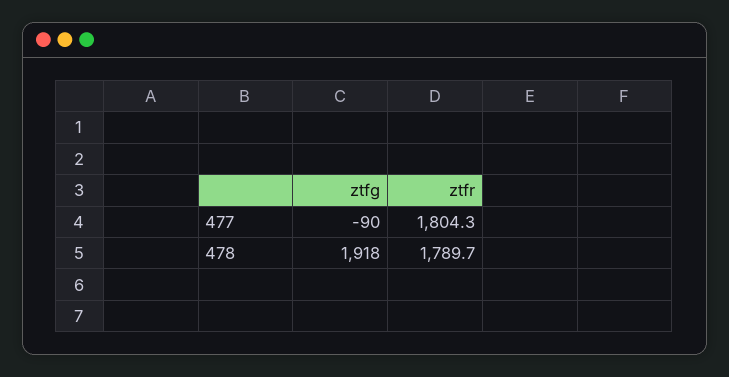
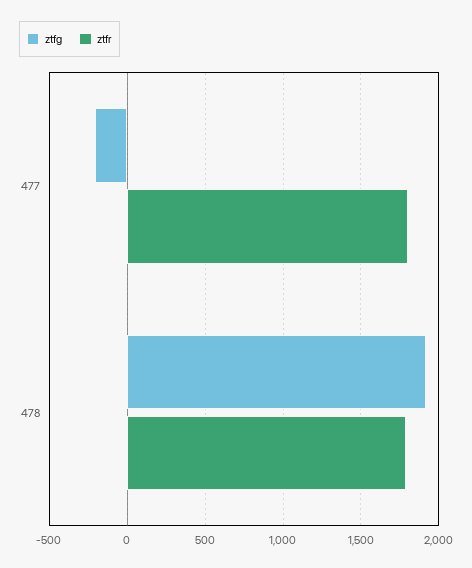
ztfg, 477: -90 -> -200

